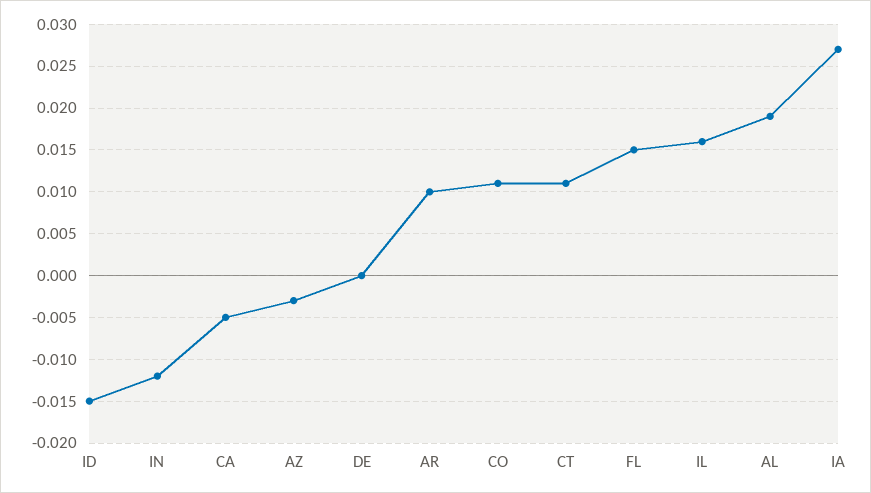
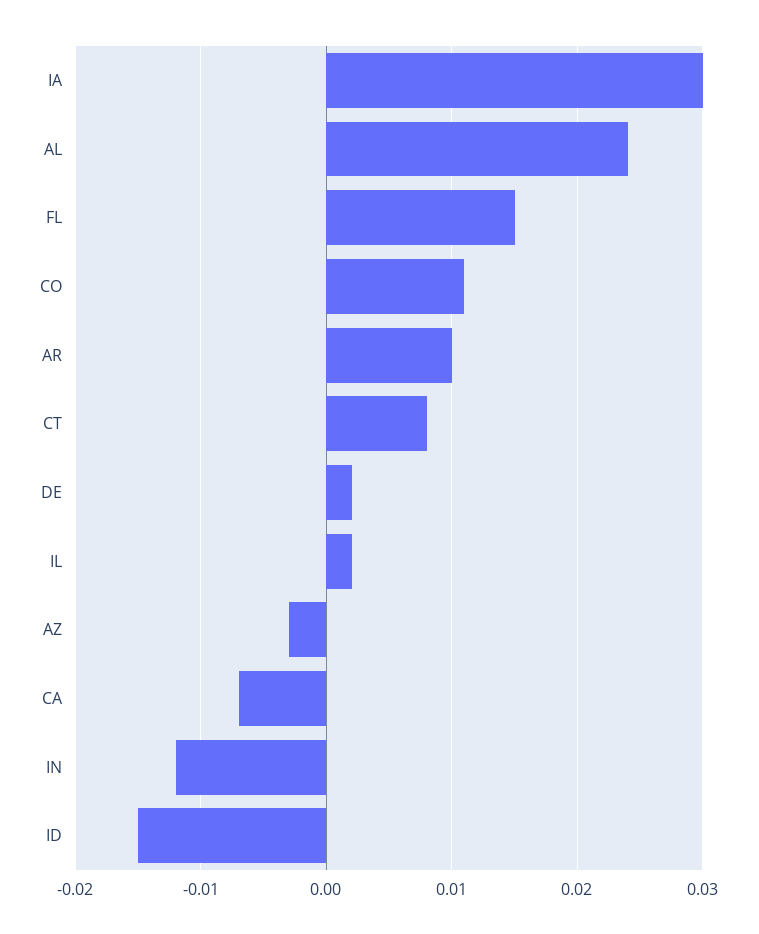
CA: -0.005 -> -0.007
DE: 0 -> 0.002
CT: 0.011 -> 0.008
IL: 0.016 -> 0.002
AL: 0.019 -> 0.024
IA: 0.027 -> 0.03

